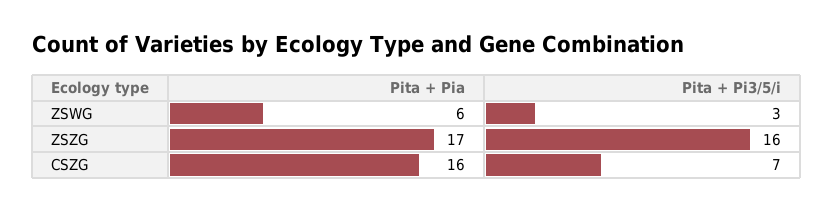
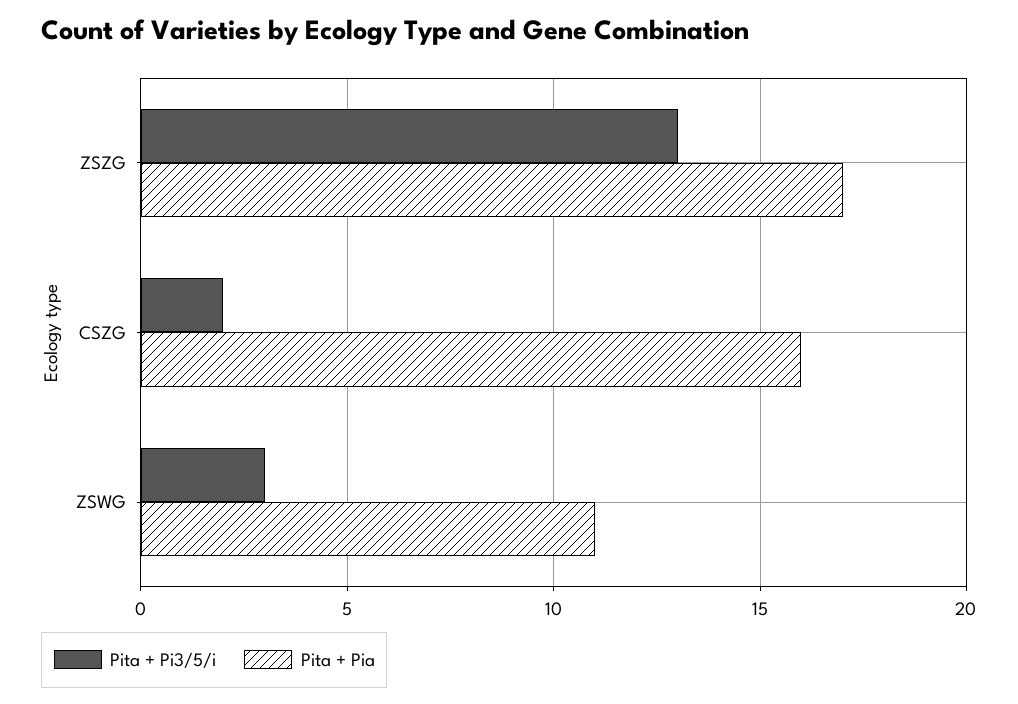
Pita + Pia, ZSWG: 6 -> 11
Pita + Pi3/5/i, ZSZG: 16 -> 13
Pita + Pi3/5/i, CSZG: 7 -> 2

